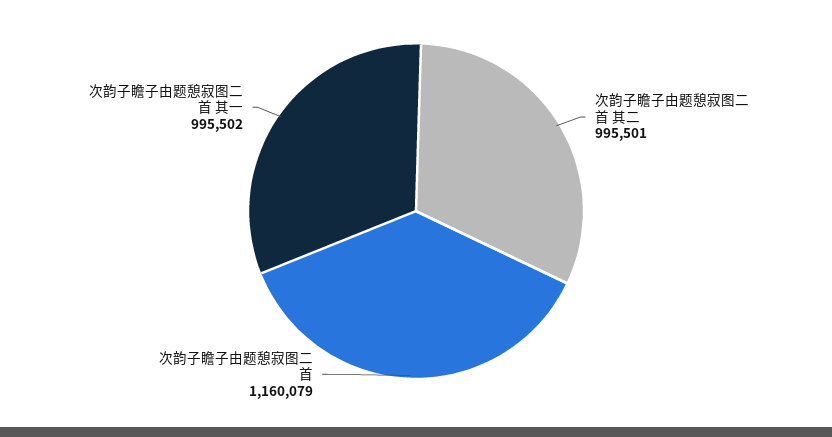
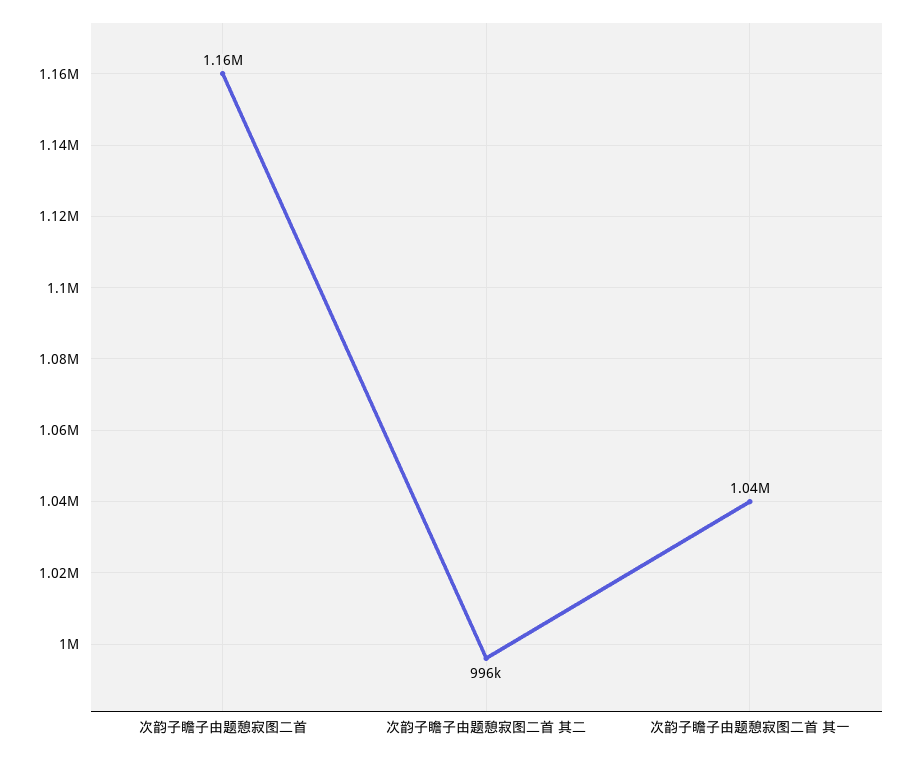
次韵子瞻子由题憩寂图二首 其一: 995502 -> 1040000

